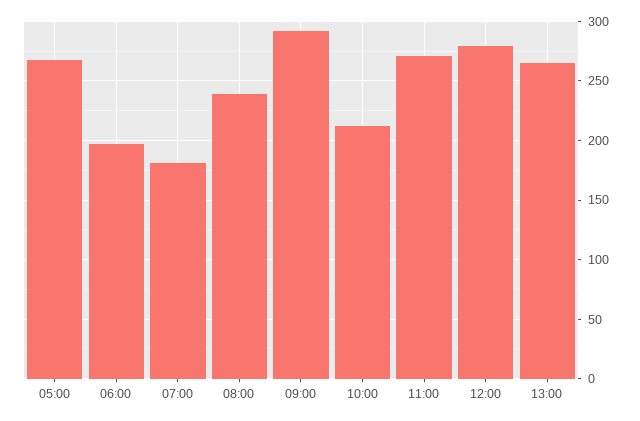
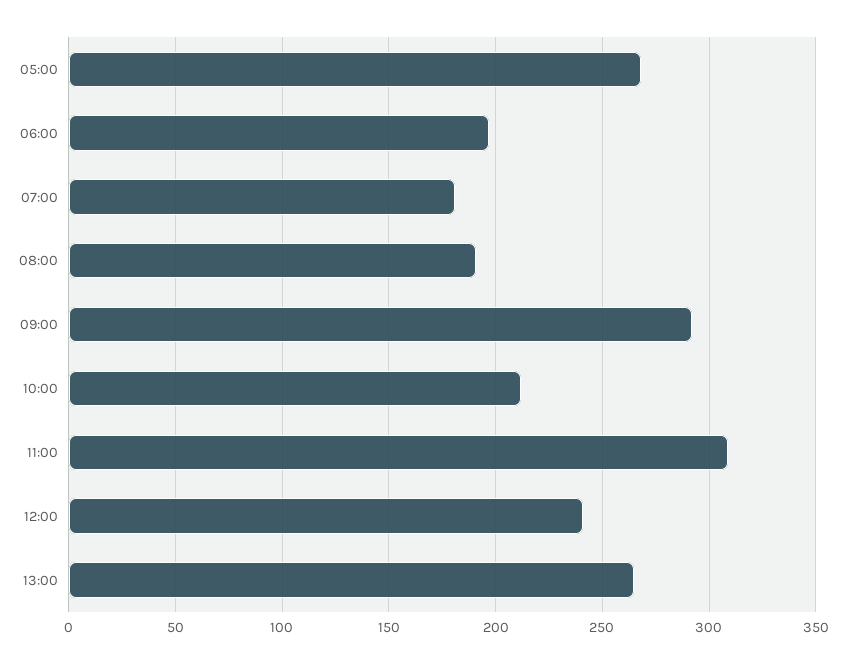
08:00: 240 -> 190
11:00: 270 -> 310
12:00: 280 -> 240

